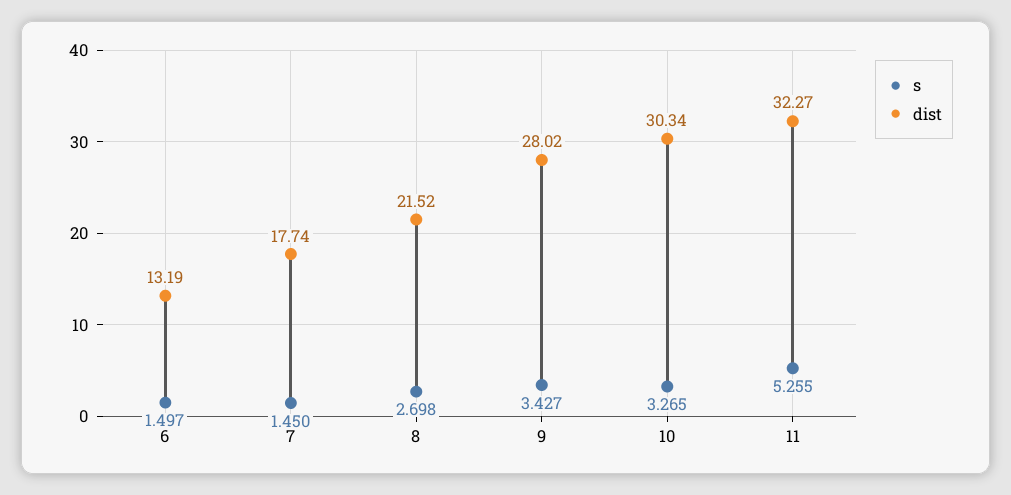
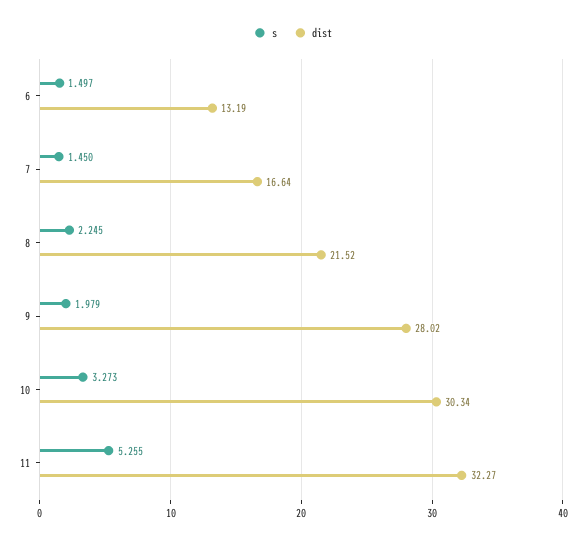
dist, 7: 17.74 -> 16.64
s, 8: 2.698 -> 2.245
s, 9: 3.427 -> 1.979
s, 10: 3.265 -> 3.273

